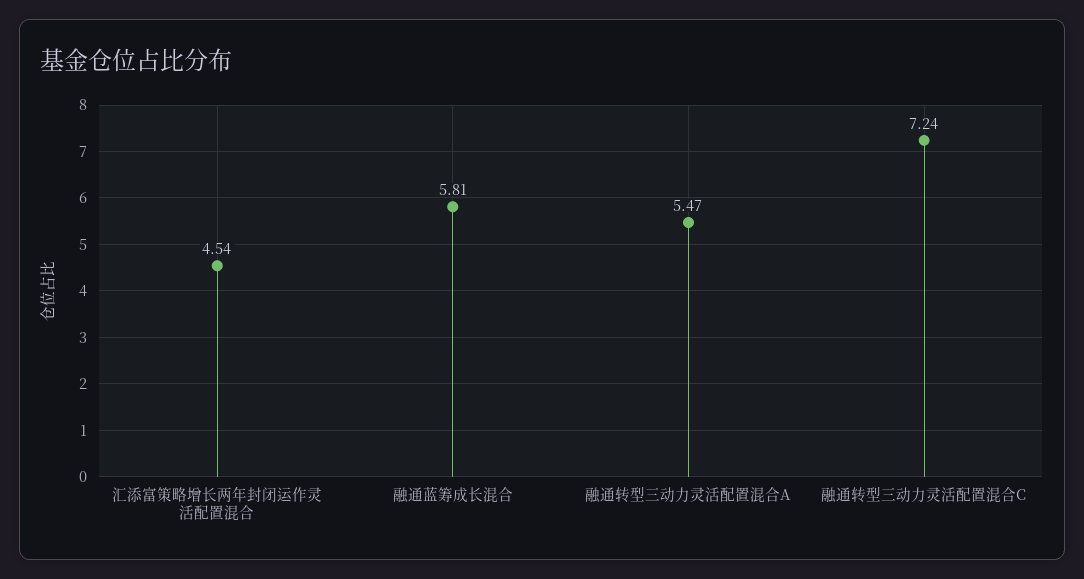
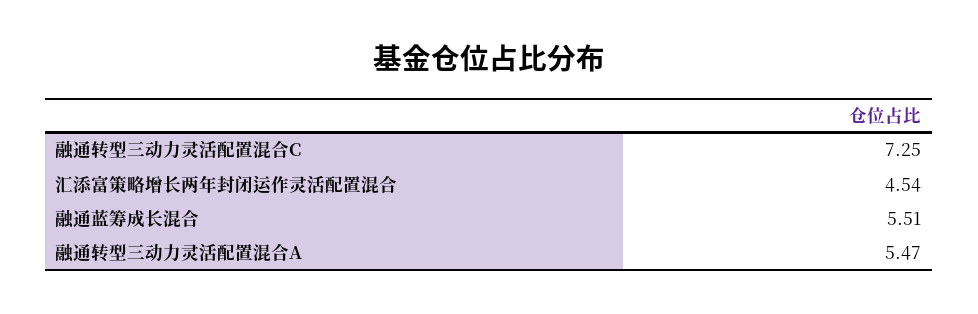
融通蓝筹成长混合: 5.81 -> 5.51
融通转型三动力灵活配置混合C: 7.24 -> 7.25

